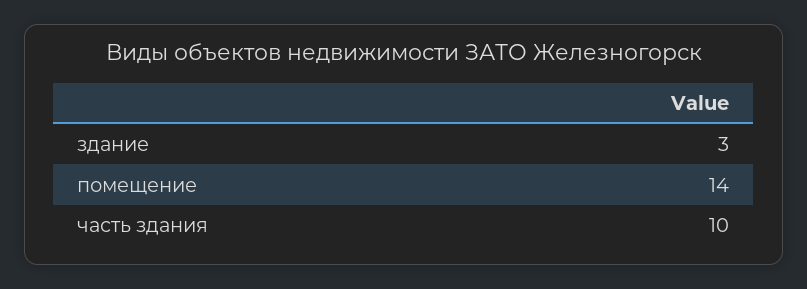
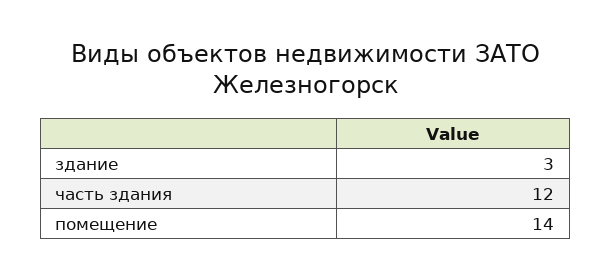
часть здания: 10 -> 12

